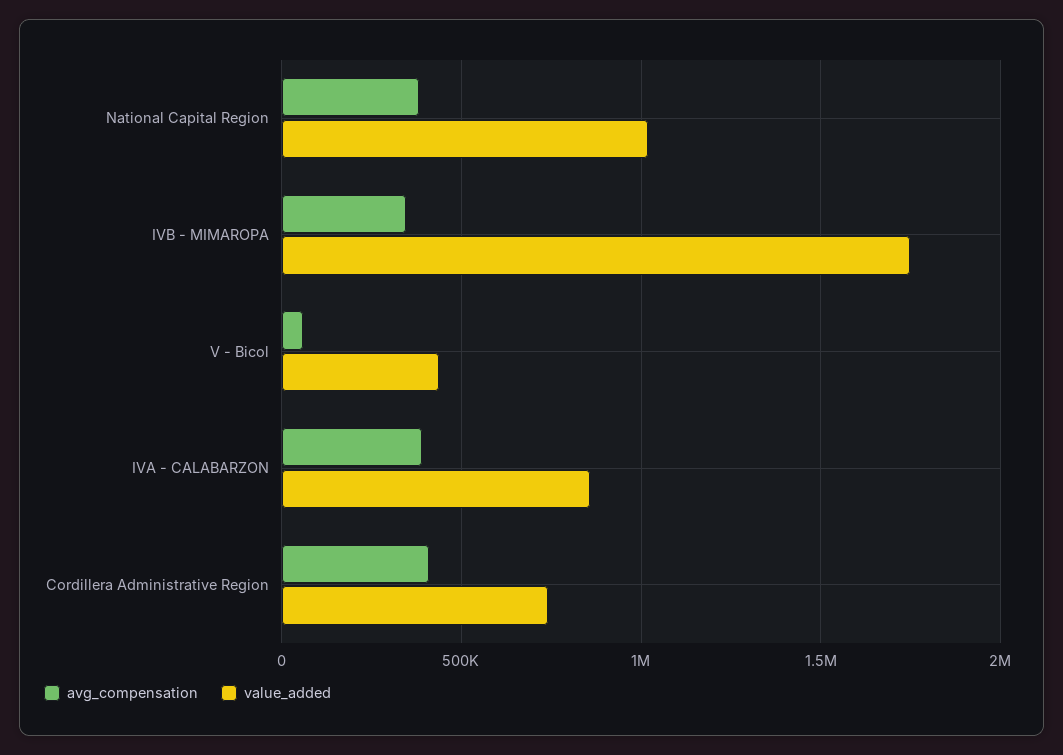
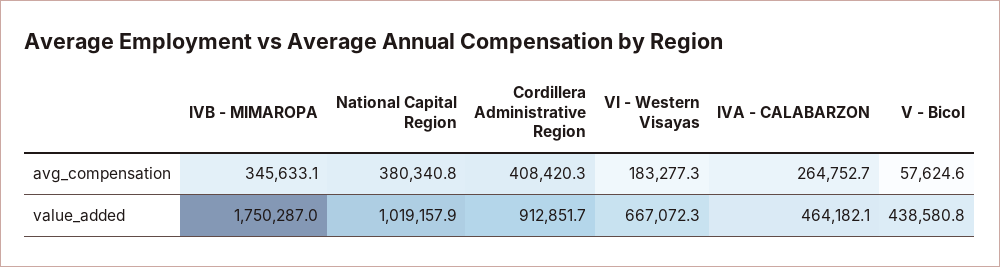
avg_compensation, IVA - CALABARZON: 400000 -> 264752.7
value_added, IVA - CALABARZON: 850000 -> 464182.1
value_added, Cordillera Administrative Region: 750000 -> 912851.7
avg_compensation, VI - Western Visayas: none -> 183277.3
value_added, VI - Western Visayas: none -> 667072.3

